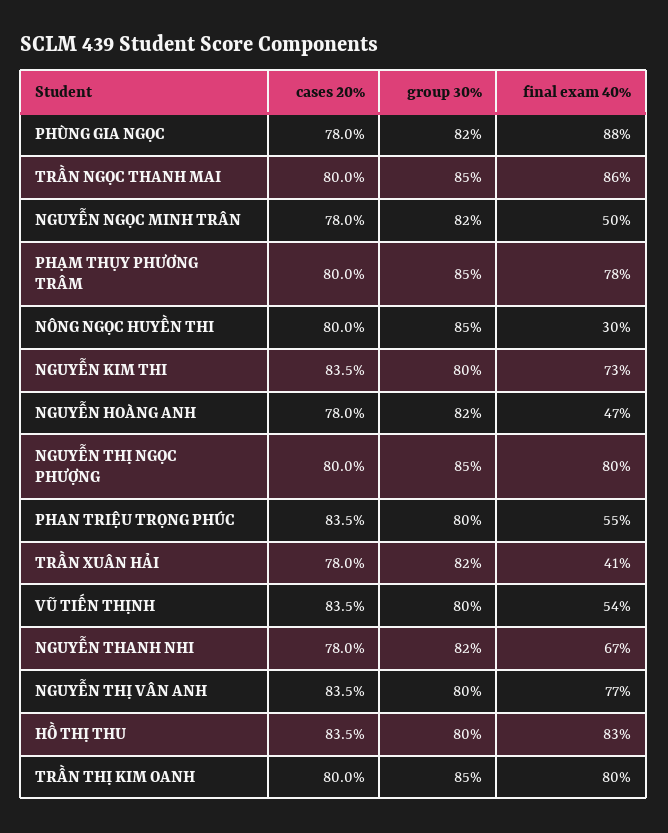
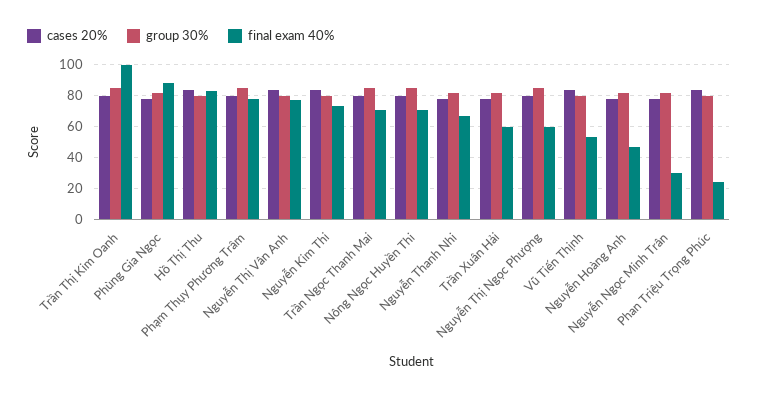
final exam 40%, TRẦN NGỌC THANH MAI: 86 -> 70
final exam 40%, NGUYỄN NGỌC MINH TRÂN: 50 -> 30
final exam 40%, NÔNG NGỌC HUYỀN THI: 30 -> 70
final exam 40%, NGUYỄN THỊ NGỌC PHƯỢNG: 80 -> 60
final exam 40%, PHAN TRIỆU TRỌNG PHÚC: 55 -> 25
final exam 40%, TRẦN XUÂN HẢI: 41 -> 60
final exam 40%, TRẦN THỊ KIM OANH: 80 -> 100

